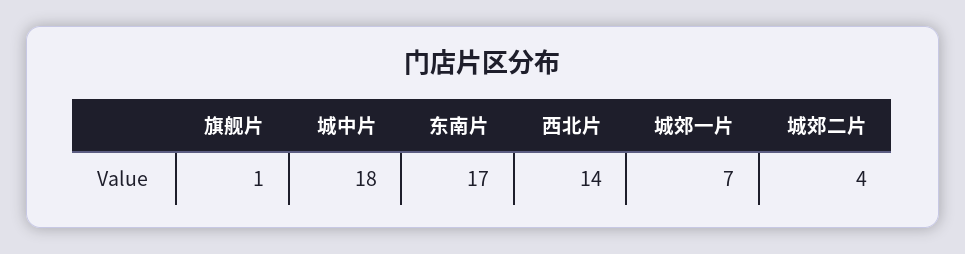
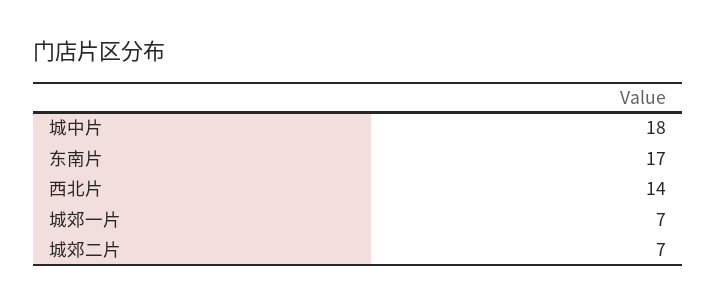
旗舰片: 1 -> none
城郊二片: 4 -> 7

